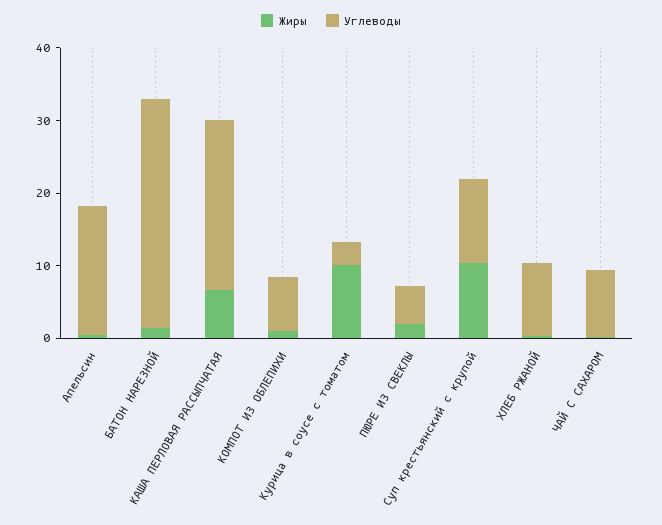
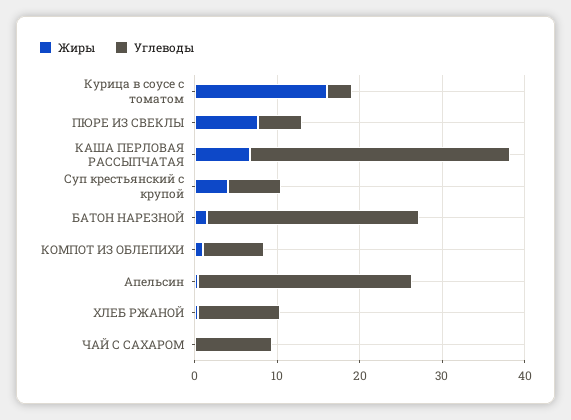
Углеводы, Апельсин: 18 -> 26
Углеводы, БАТОН НАРЕЗНОЙ: 32 -> 26
Углеводы, КАША ПЕРЛОВАЯ РАССЫПЧАТАЯ: 24 -> 32
Жиры, Курица в соусе с томатом: 10 -> 16
Жиры, ПЮРЕ ИЗ СВЕКЛЫ: 2 -> 8
Жиры, Суп крестьянский с крупой: 10 -> 4
Углеводы, Суп крестьянский с крупой: 12 -> 6

